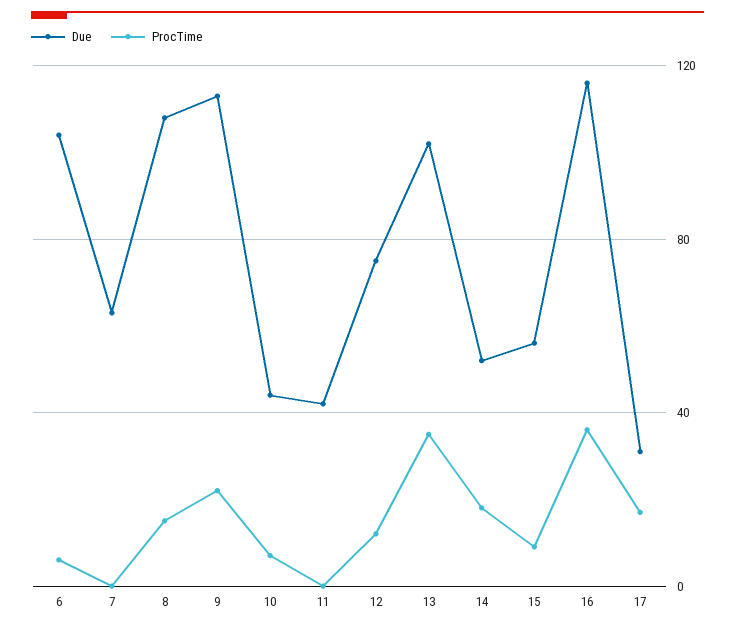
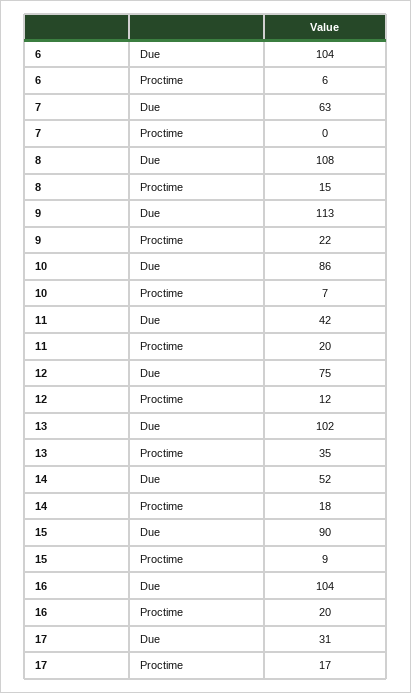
Due, 10: 45 -> 86
ProcTime, 11: 0 -> 20
Due, 15: 55 -> 90
Due, 16: 115 -> 104
ProcTime, 16: 35 -> 20

